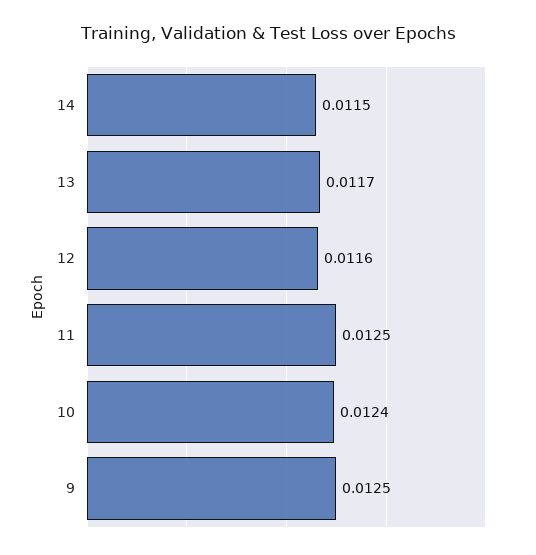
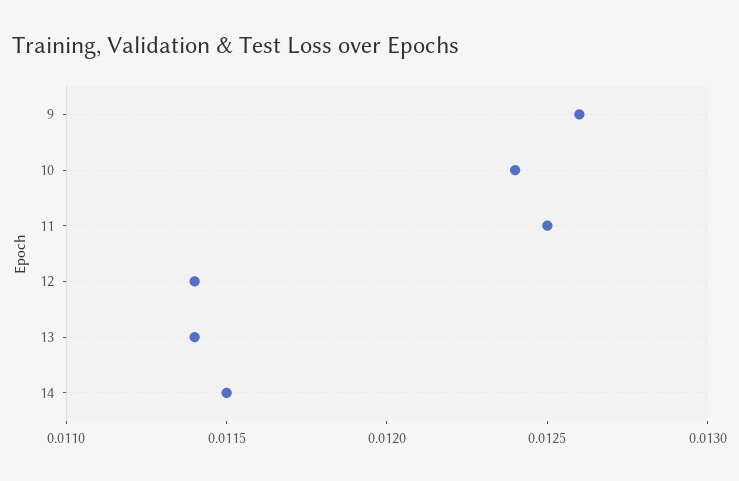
13: 0.0117 -> 0.0114
12: 0.0116 -> 0.0114
9: 0.0125 -> 0.0126

